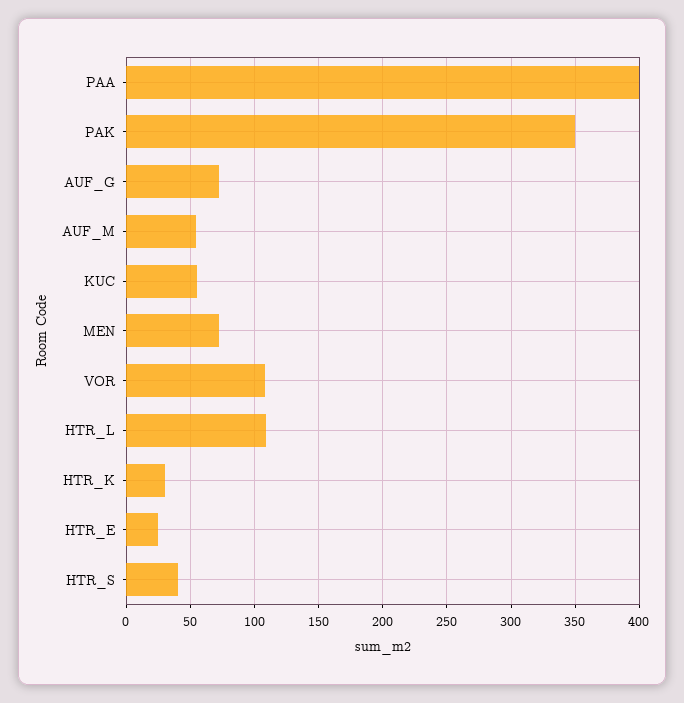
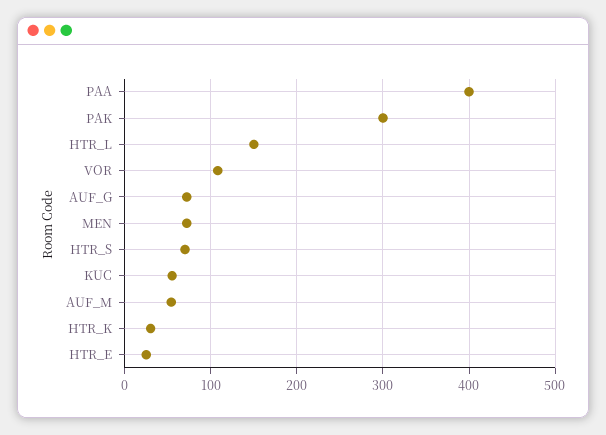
PAK: 350 -> 300
HTR_L: 110 -> 150
HTR_S: 40 -> 70

